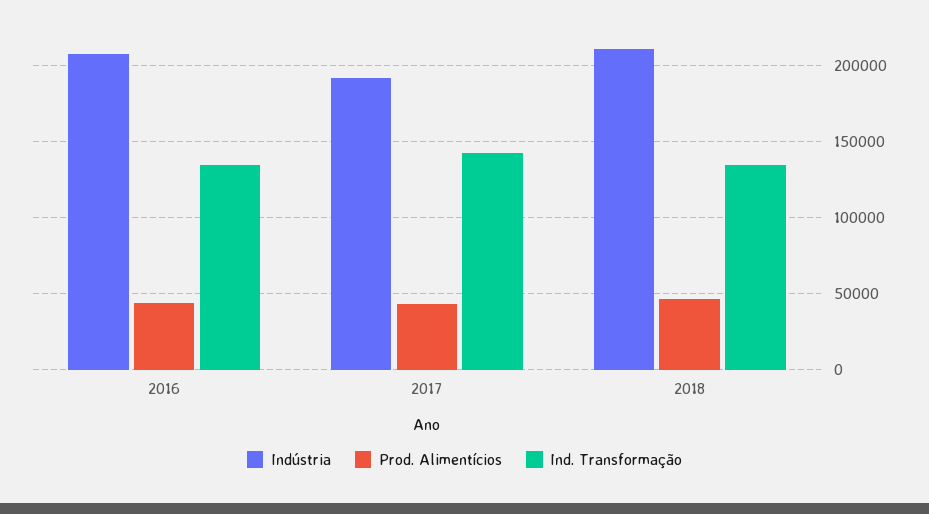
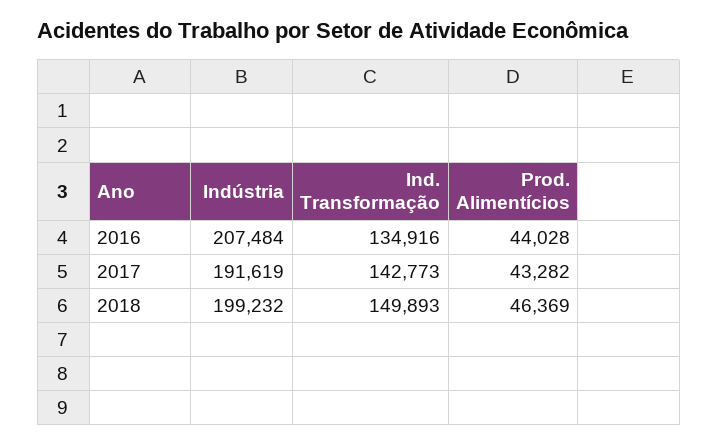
Indústria, 2018: 210000 -> 199232
Ind. Transformação, 2018: 135000 -> 149893

